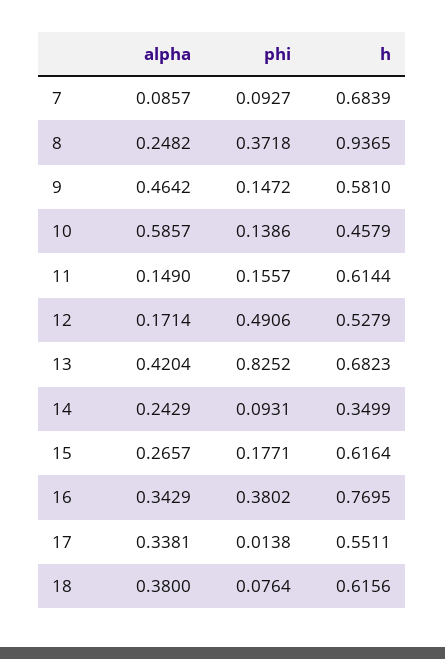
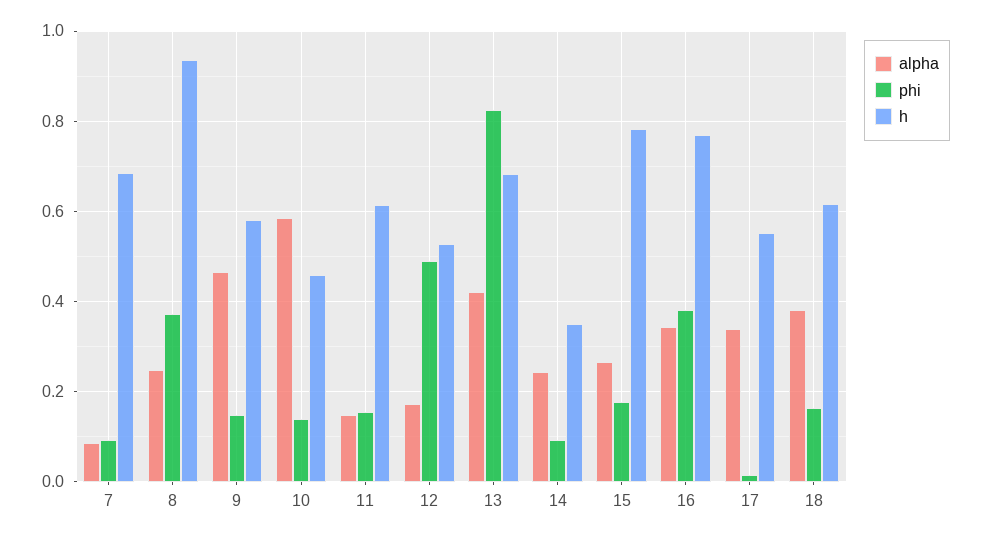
h, 15: 0.6164 -> 0.78
phi, 18: 0.0764 -> 0.16

